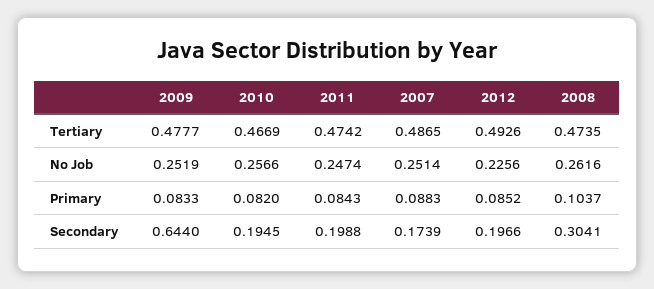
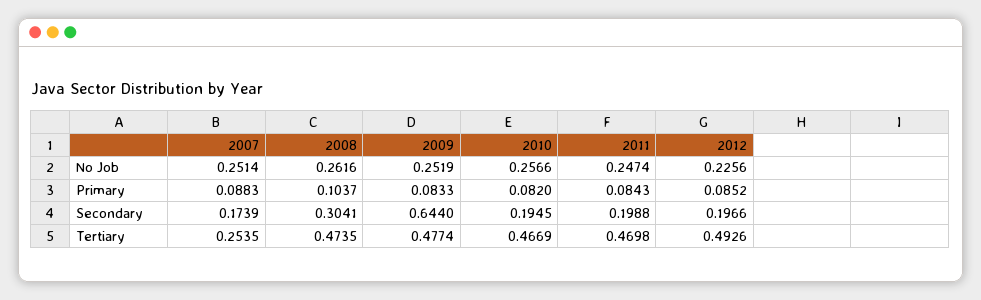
2009, Tertiary: 0.4777 -> 0.4774
2011, Tertiary: 0.4742 -> 0.4698
2007, Tertiary: 0.4865 -> 0.2535

